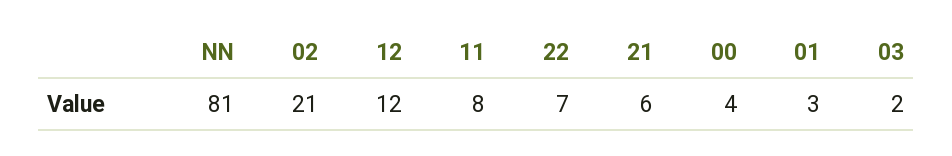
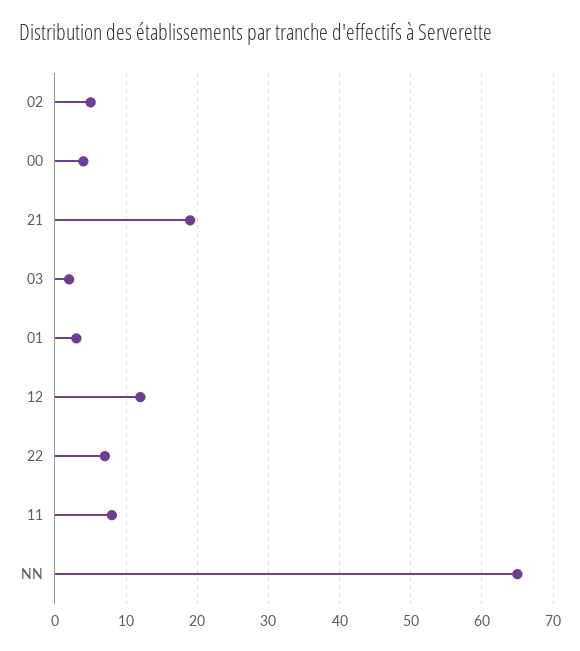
NN: 81 -> 65
02: 21 -> 5
21: 6 -> 19

